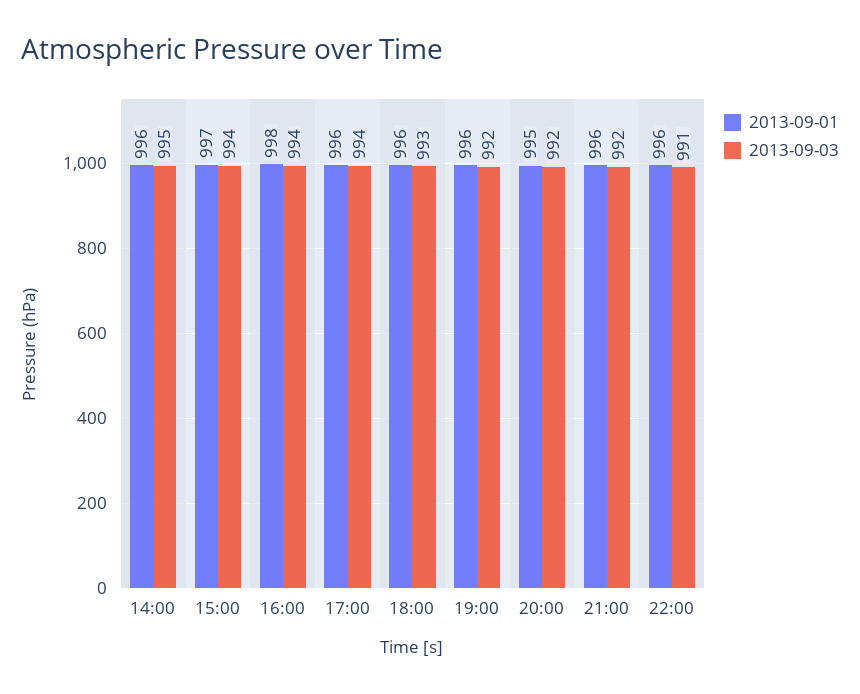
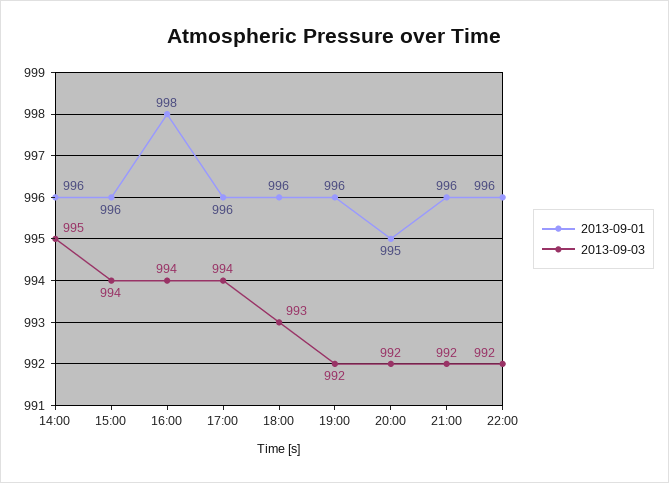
2013-09-01, 15:00: 997 -> 996
2013-09-03, 22:00: 991 -> 992

